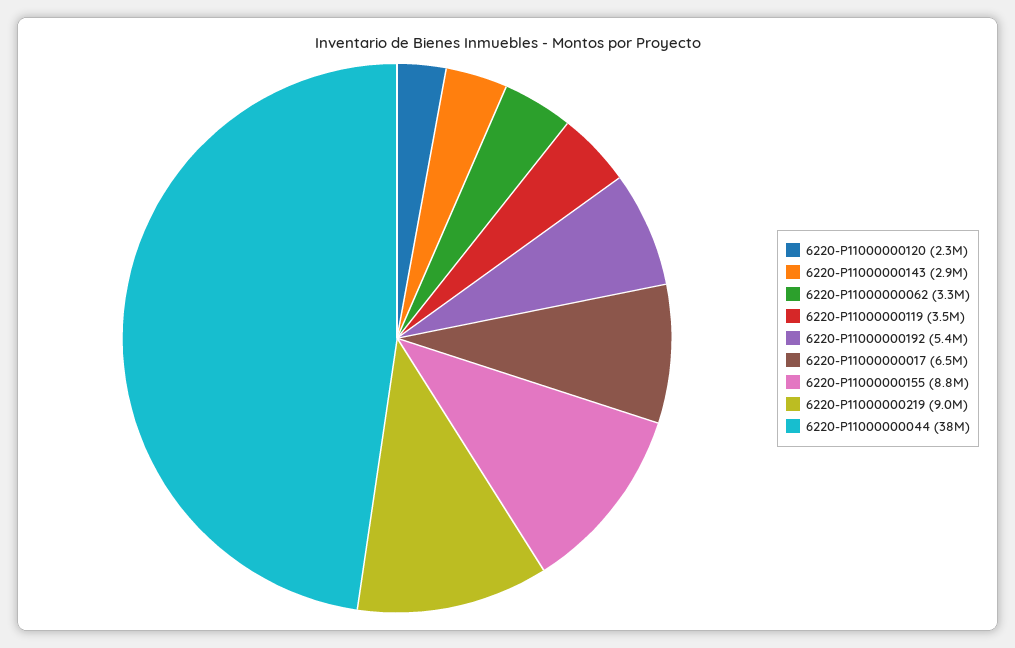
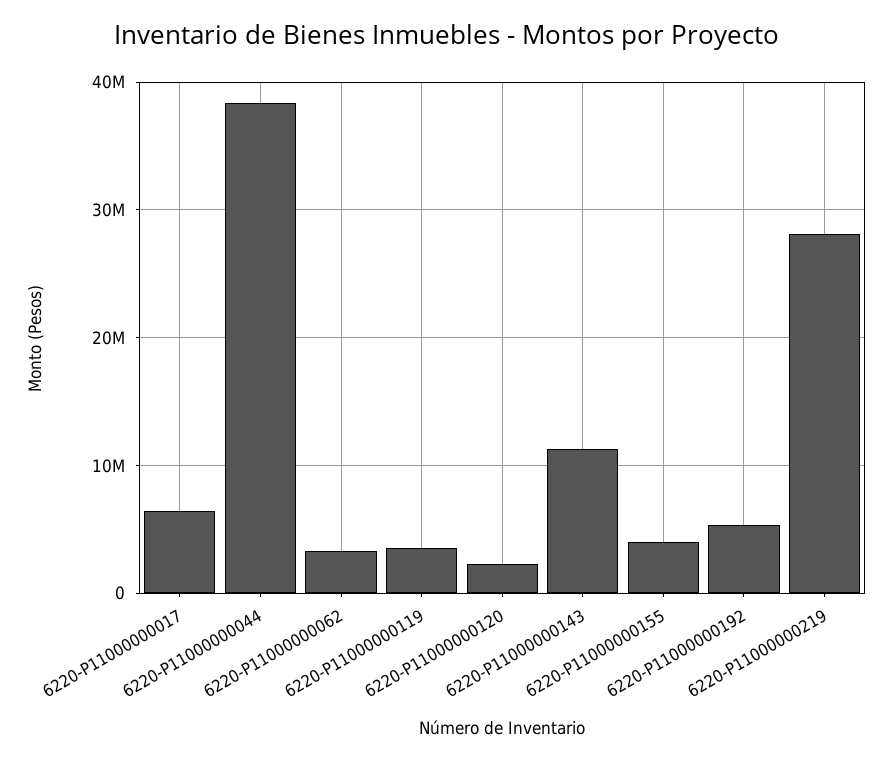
6220-P11000000143: 2900000 -> 11000000
6220-P11000000155: 8800000 -> 4000000
6220-P11000000219: 9000000 -> 28000000

